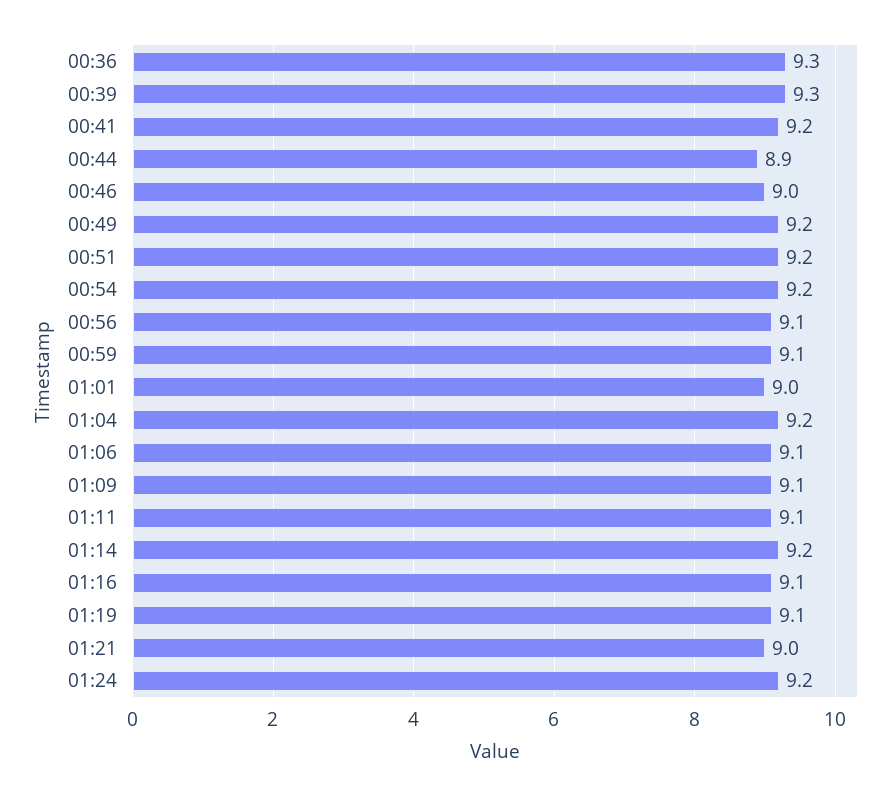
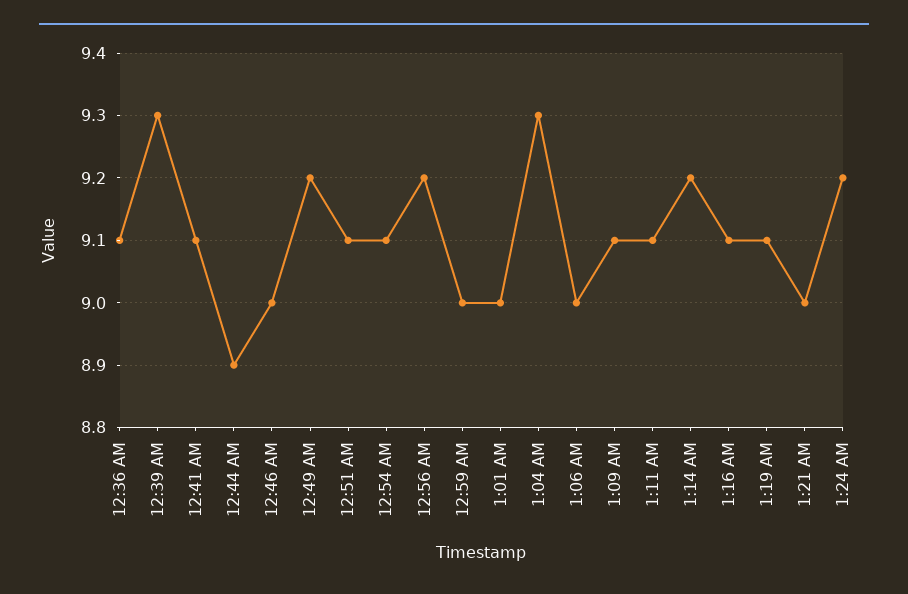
00:36: 9.3 -> 9.1
00:41: 9.2 -> 9.1
00:51: 9.2 -> 9.1
00:54: 9.2 -> 9.1
00:56: 9.1 -> 9.2
00:59: 9.1 -> 9
01:04: 9.2 -> 9.3
01:06: 9.1 -> 9

